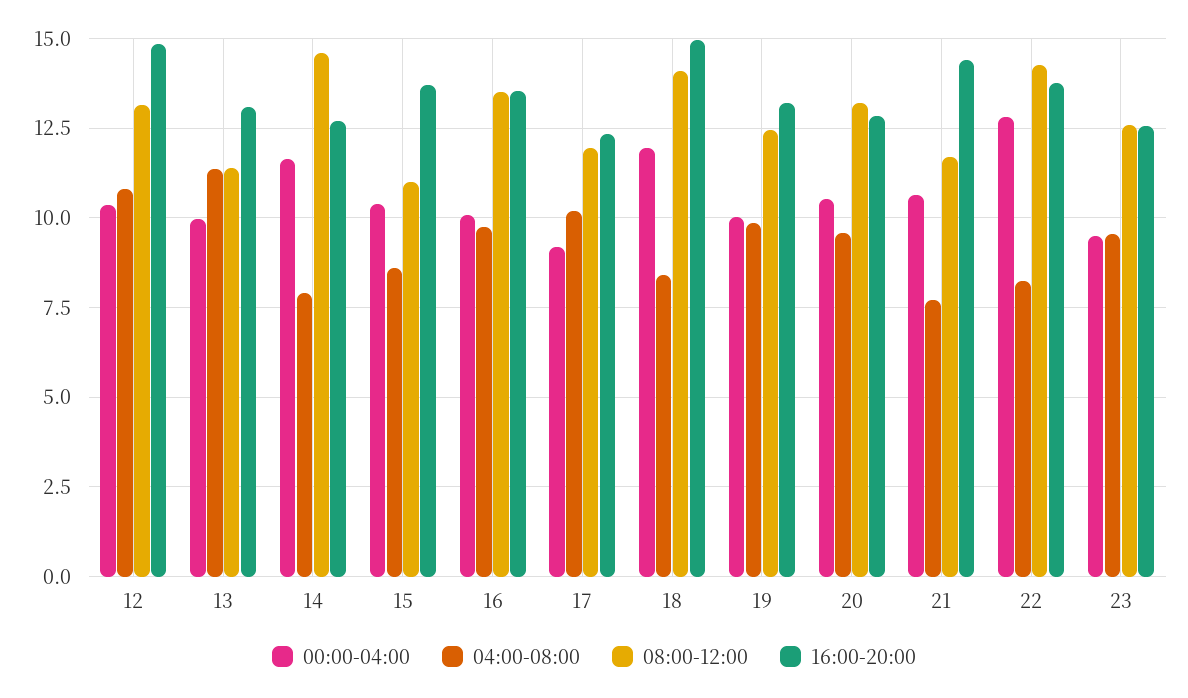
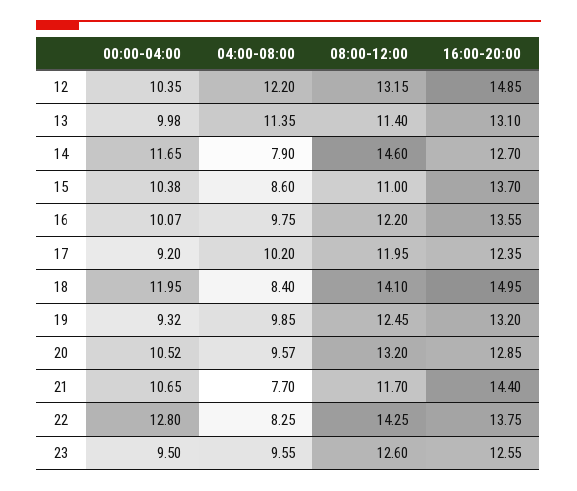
04:00-08:00, 12: 10.75 -> 12.2
08:00-12:00, 16: 13.5 -> 12.2
00:00-04:00, 19: 10 -> 9.32

